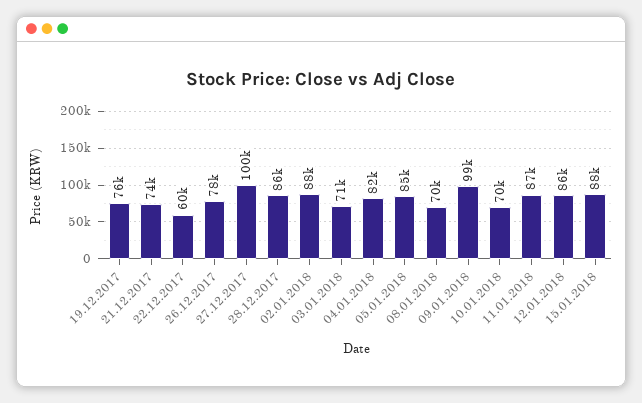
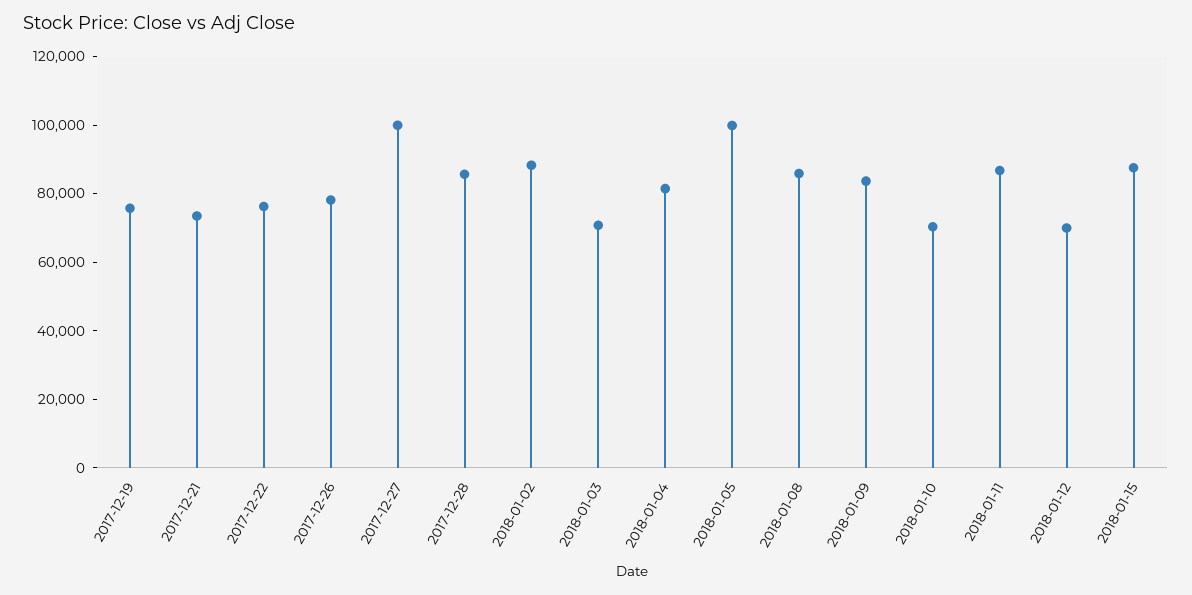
22.12.2017: 60000 -> 75000
05.01.2018: 85000 -> 100000
08.01.2018: 70000 -> 85000
09.01.2018: 99000 -> 85000
12.01.2018: 86000 -> 70000

